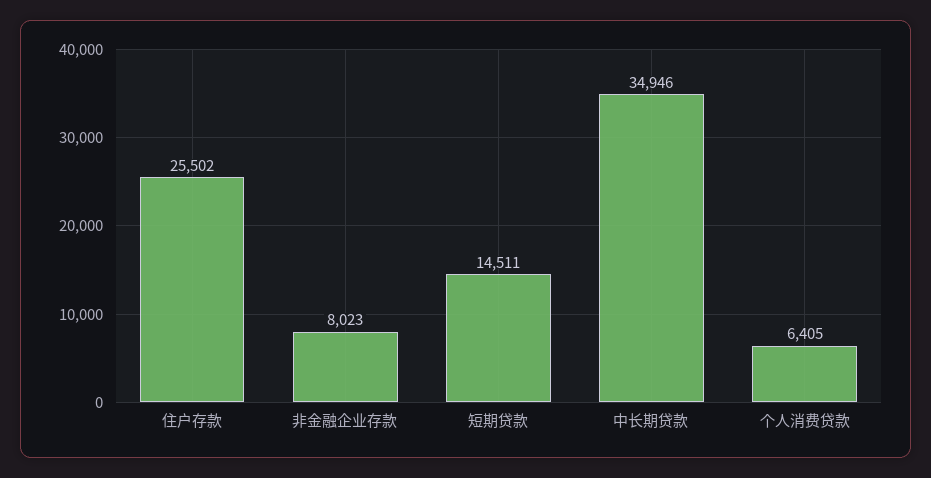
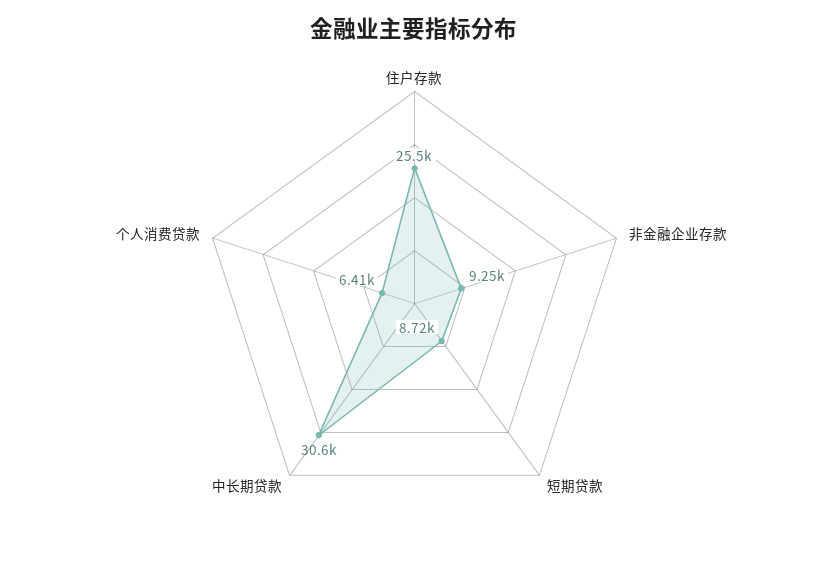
非金融企业存款: 8023 -> 9250
短期贷款: 14511 -> 8720
中长期贷款: 34946 -> 30600

